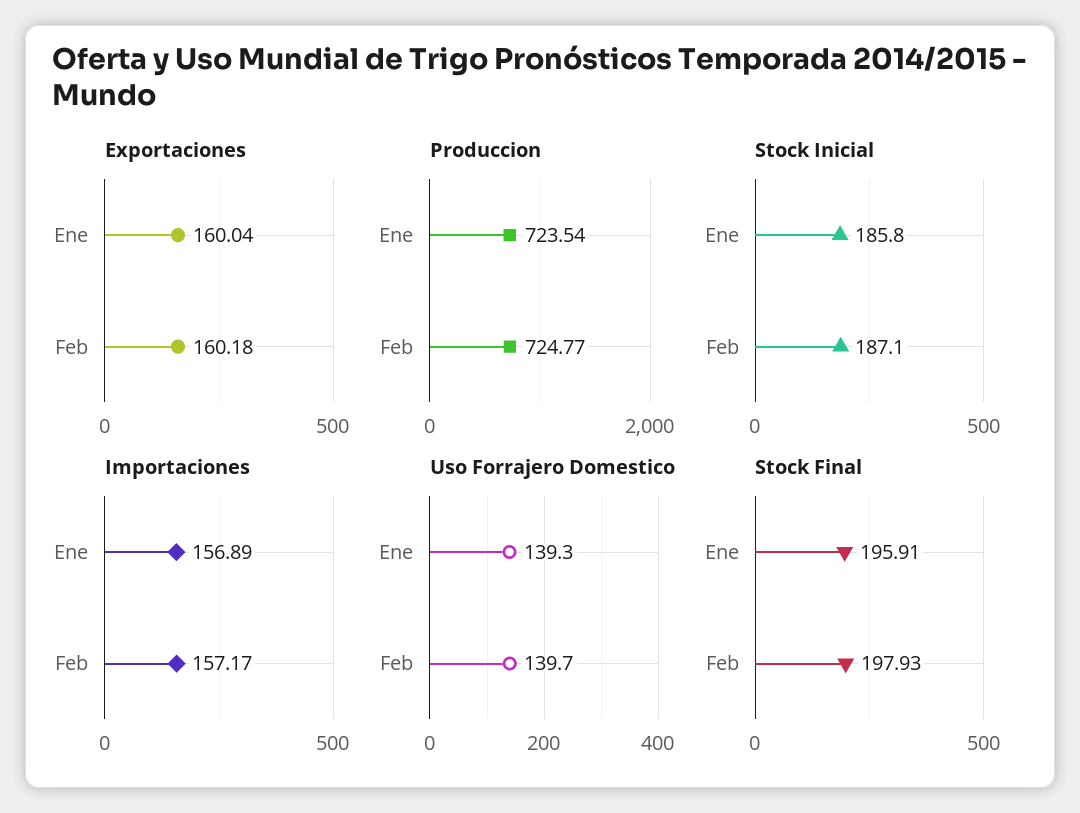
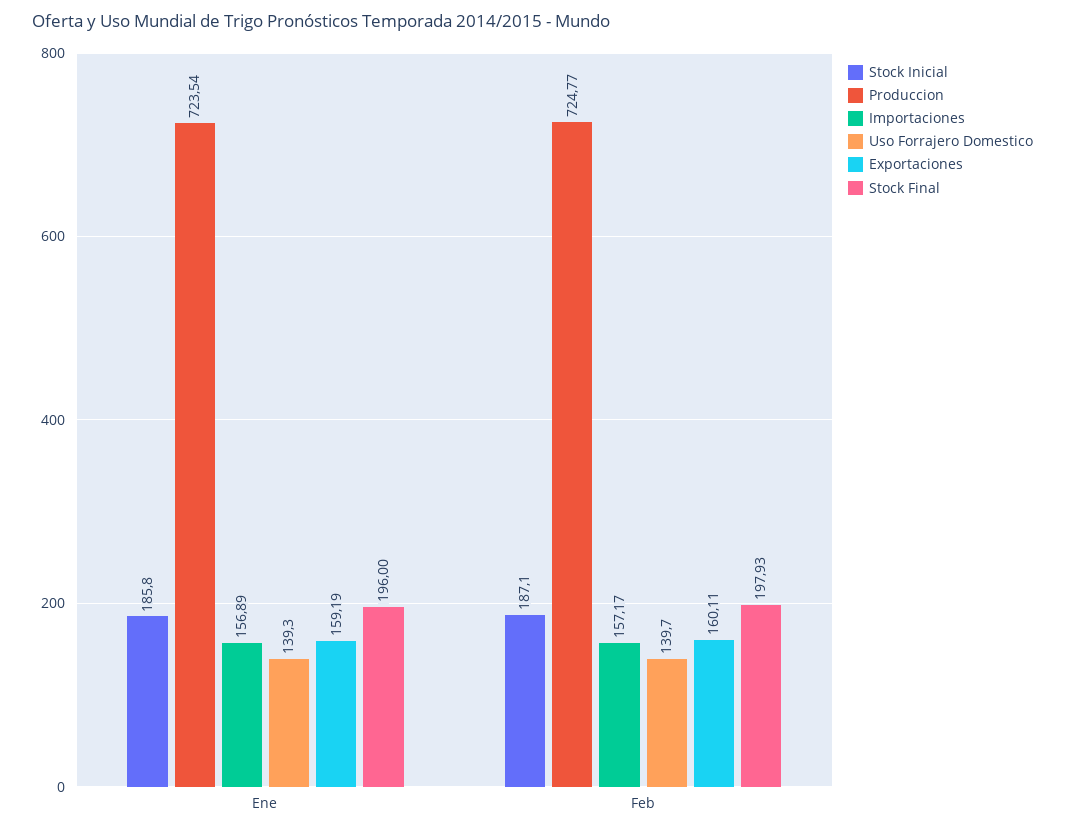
Exportaciones, Ene: 160.04 -> 159.19
Exportaciones, Feb: 160.18 -> 160.11
Stock Final, Ene: 195.91 -> 196

